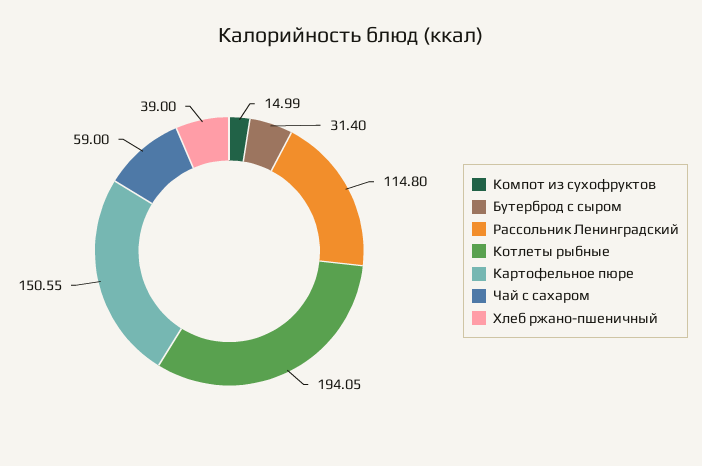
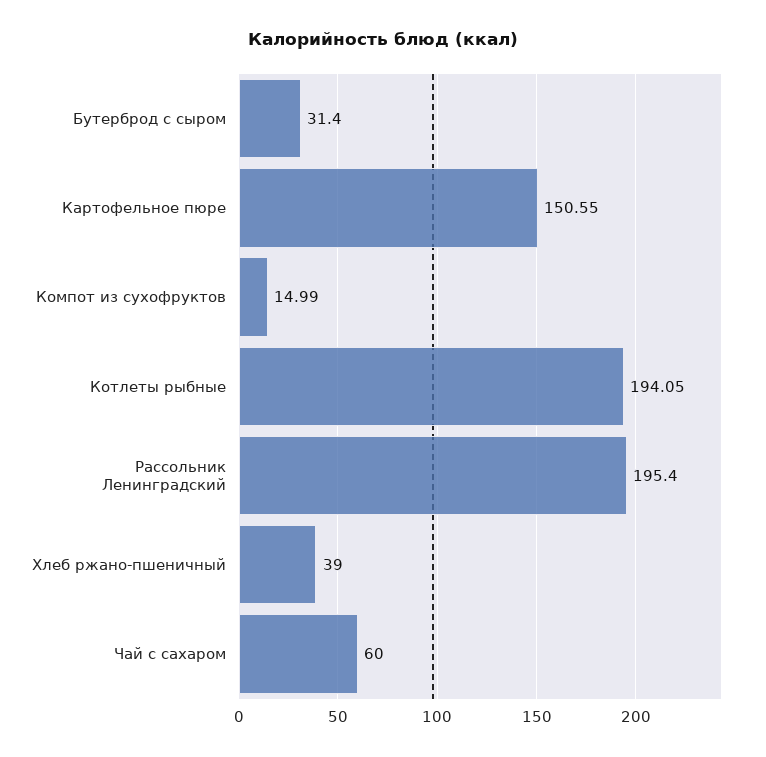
Рассольник Ленинградский: 114.8 -> 195.4
Чай с сахаром: 59 -> 60

